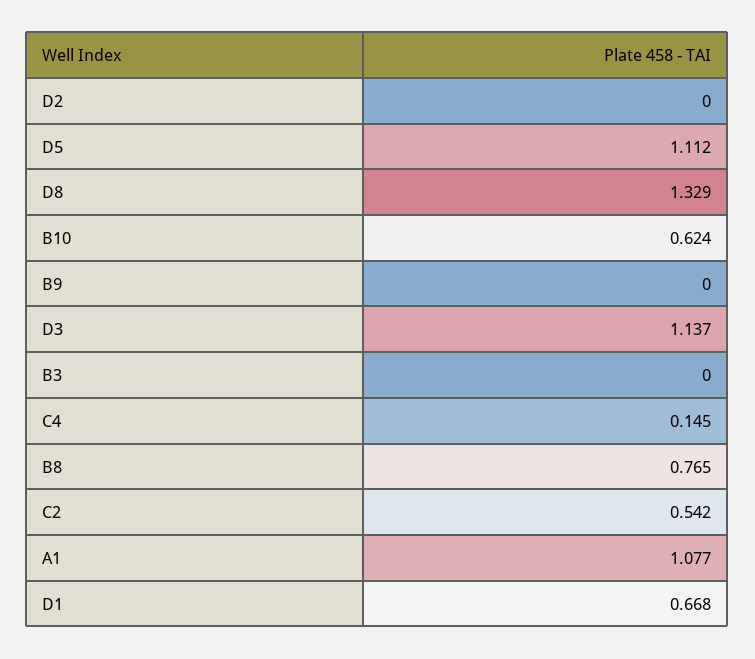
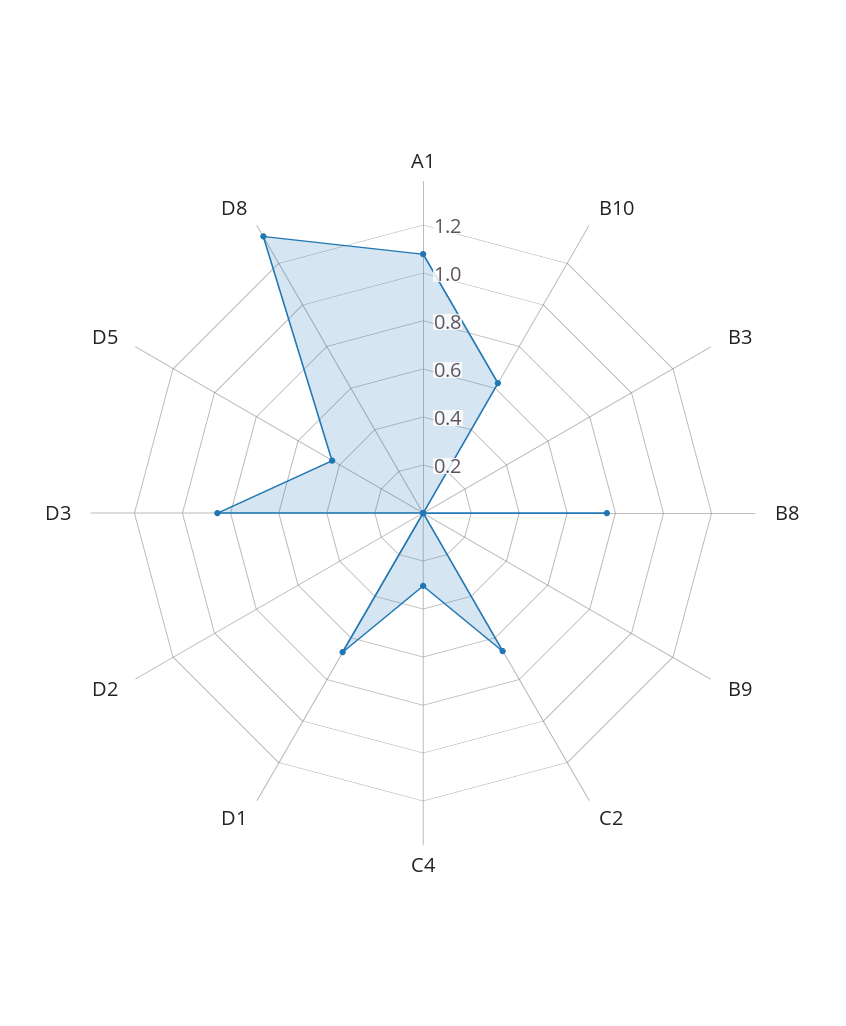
D5: 1.112 -> 0.45
D3: 1.137 -> 0.85
C4: 0.145 -> 0.3
C2: 0.542 -> 0.65

